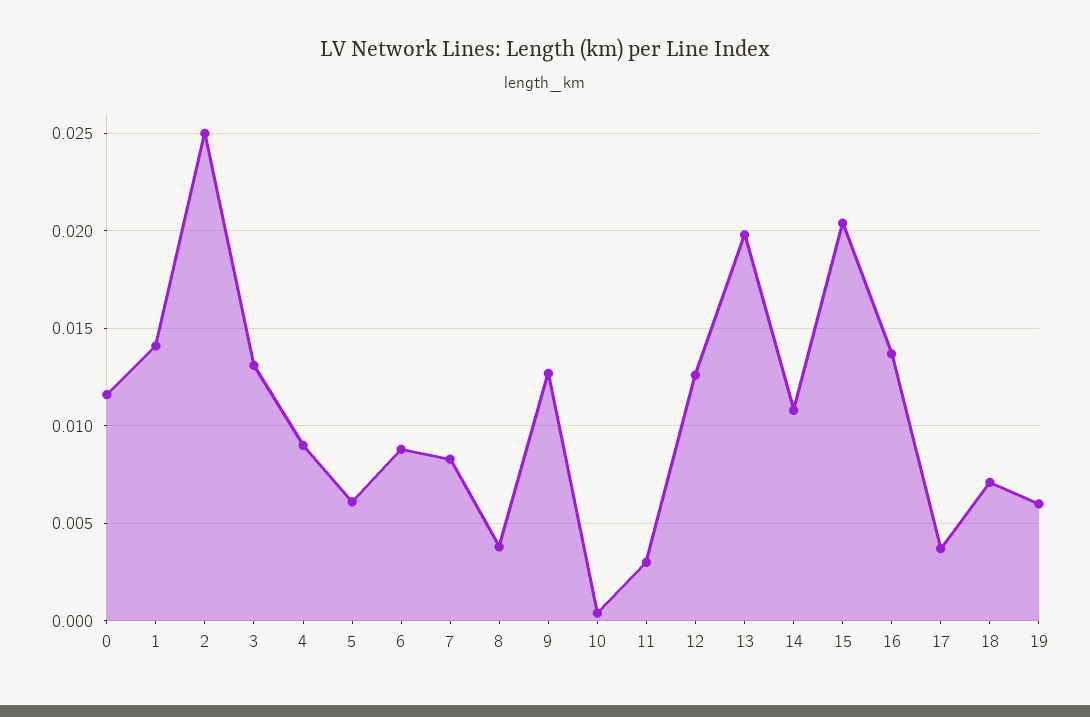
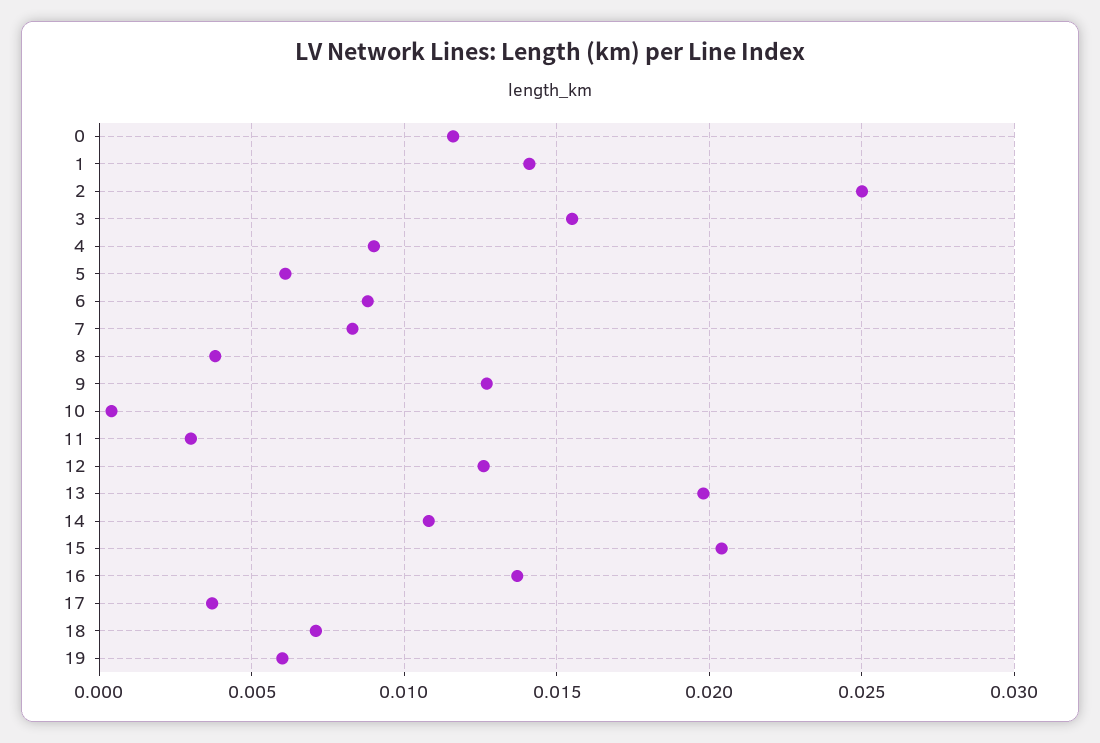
3: 0.013 -> 0.0155

